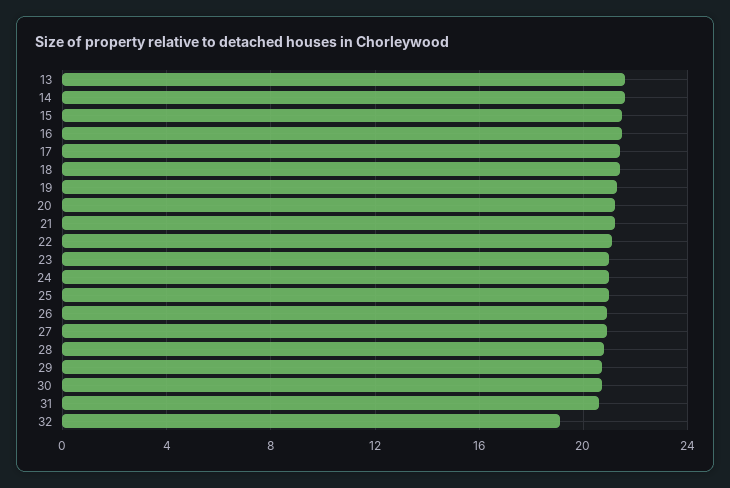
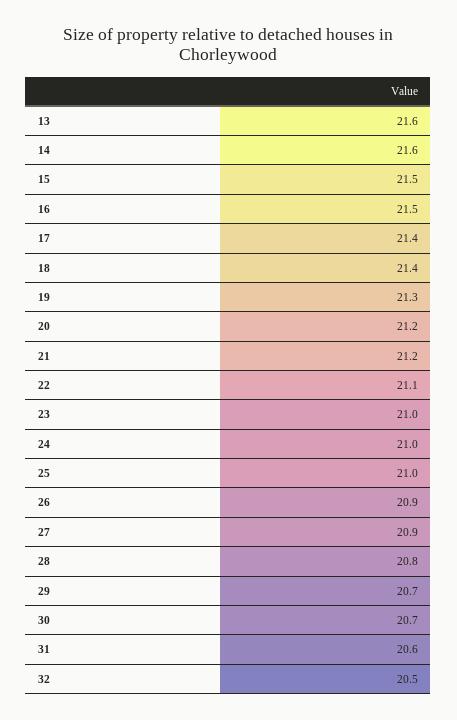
32: 19 -> 20.5

